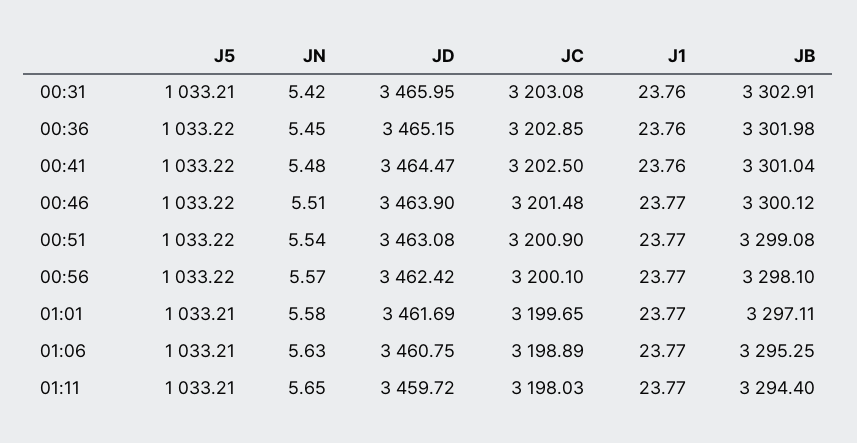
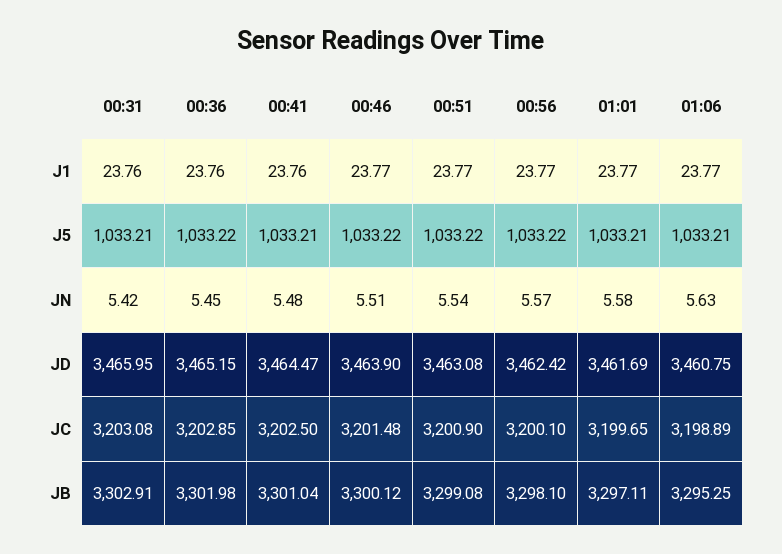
J5, 00:41: 1033.22 -> 1033.21
J5, 01:11: 1033.21 -> none
JN, 01:11: 5.65 -> none
JD, 01:11: 3459.72 -> none
JC, 01:11: 3198.03 -> none
J1, 01:11: 23.77 -> none
JB, 01:11: 3294.4 -> none

